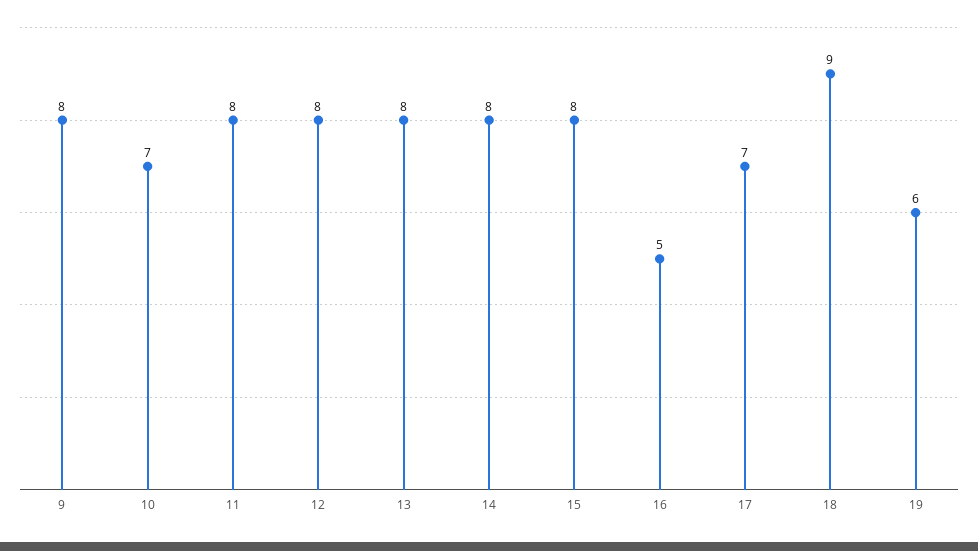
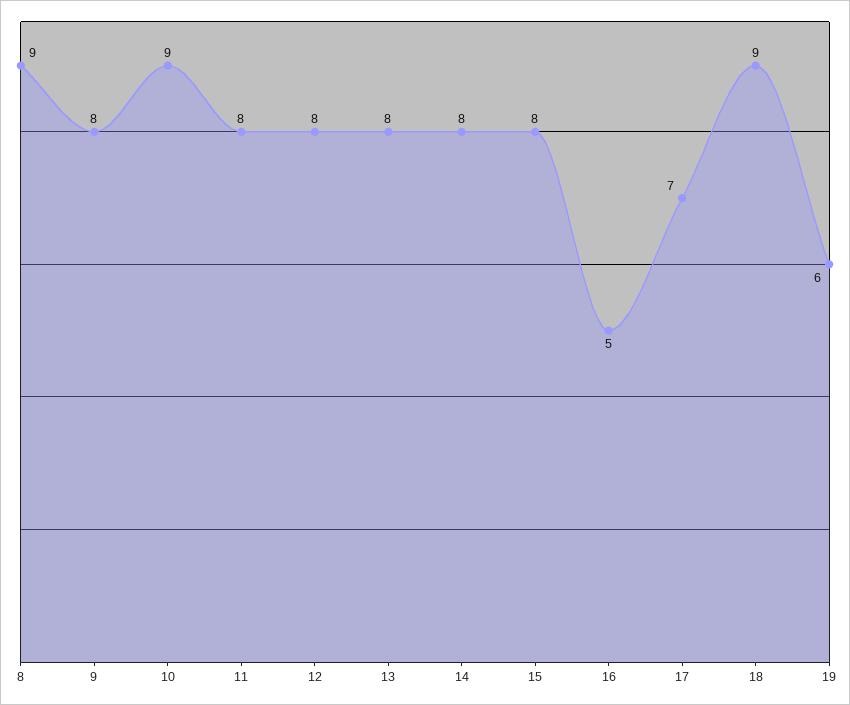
10: 7 -> 9
8: none -> 9

